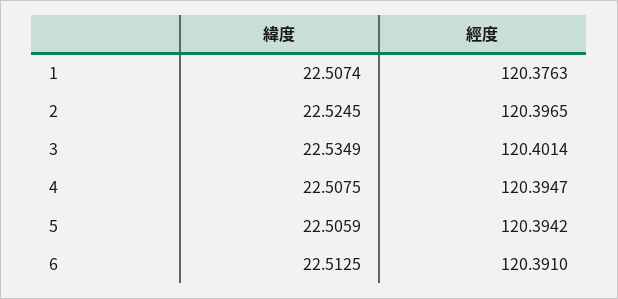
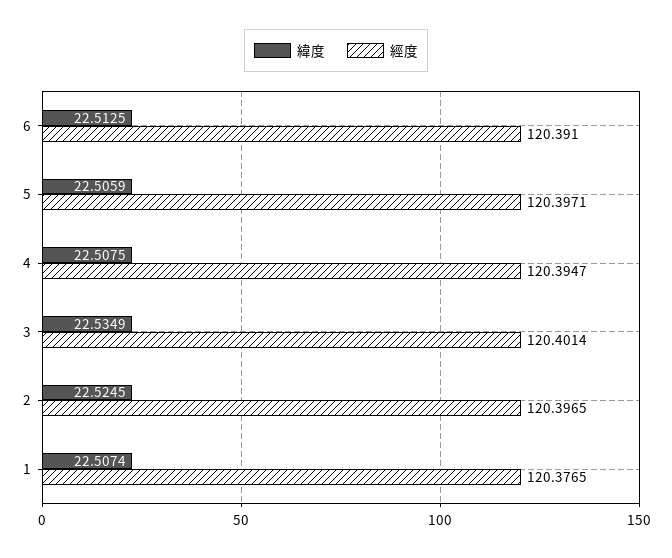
經度, 1: 120.3763 -> 120.3765
經度, 5: 120.3942 -> 120.3971

